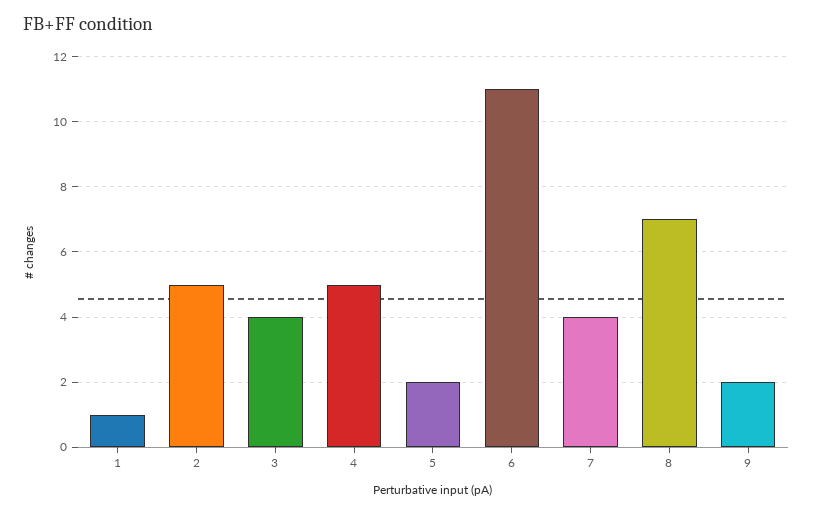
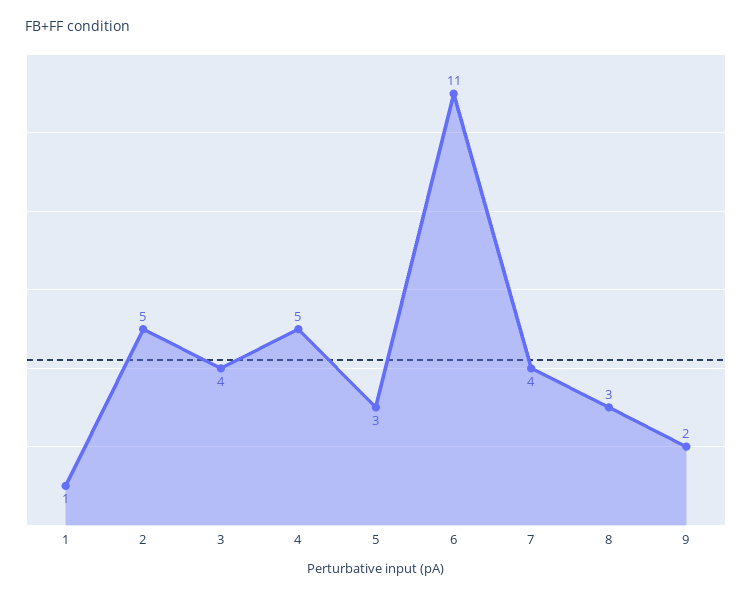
5: 2 -> 3
8: 7 -> 3

